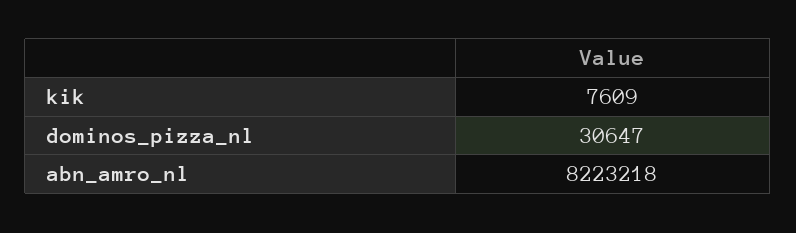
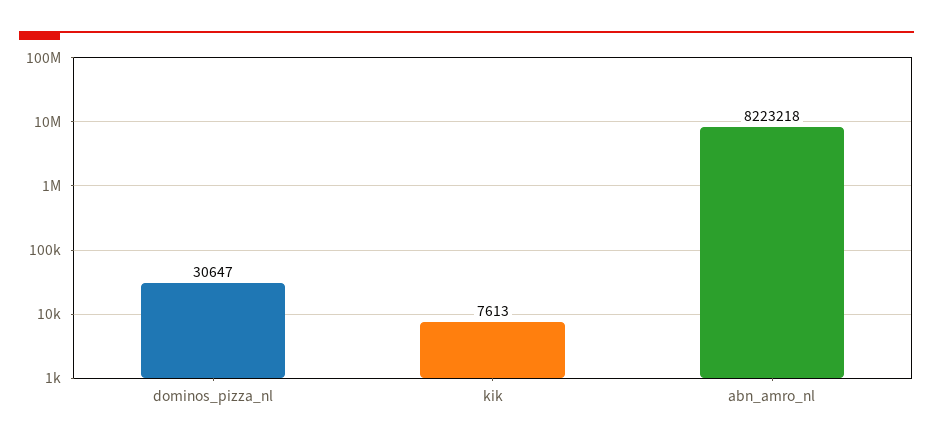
kik: 7609 -> 7613

